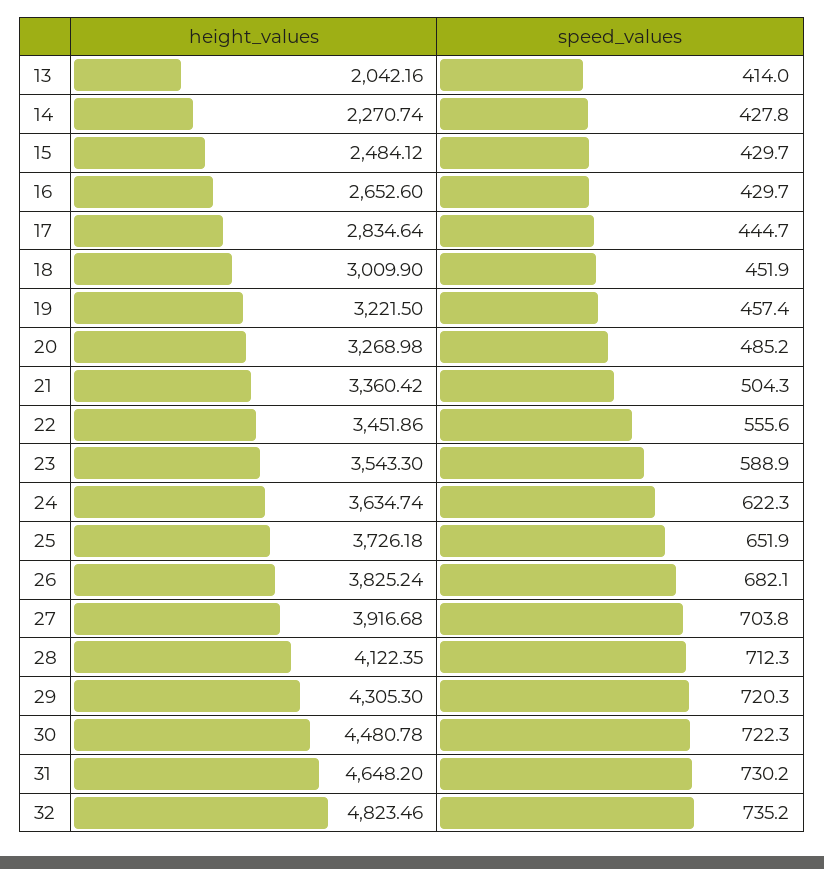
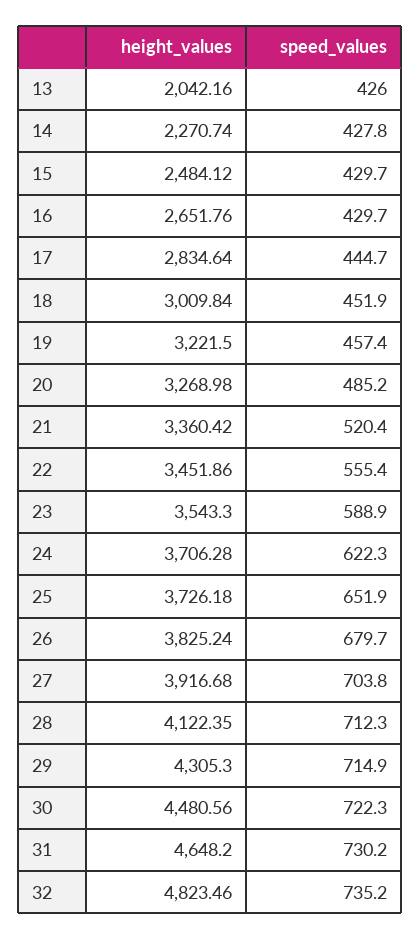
speed_values, 13: 414 -> 426
height_values, 16: 2652.6 -> 2651.76
height_values, 18: 3009.9 -> 3009.84
speed_values, 21: 504.3 -> 520.4
speed_values, 22: 555.6 -> 555.4
height_values, 24: 3634.74 -> 3706.28
speed_values, 26: 682.1 -> 679.7
speed_values, 29: 720.3 -> 714.9
height_values, 30: 4480.78 -> 4480.56

